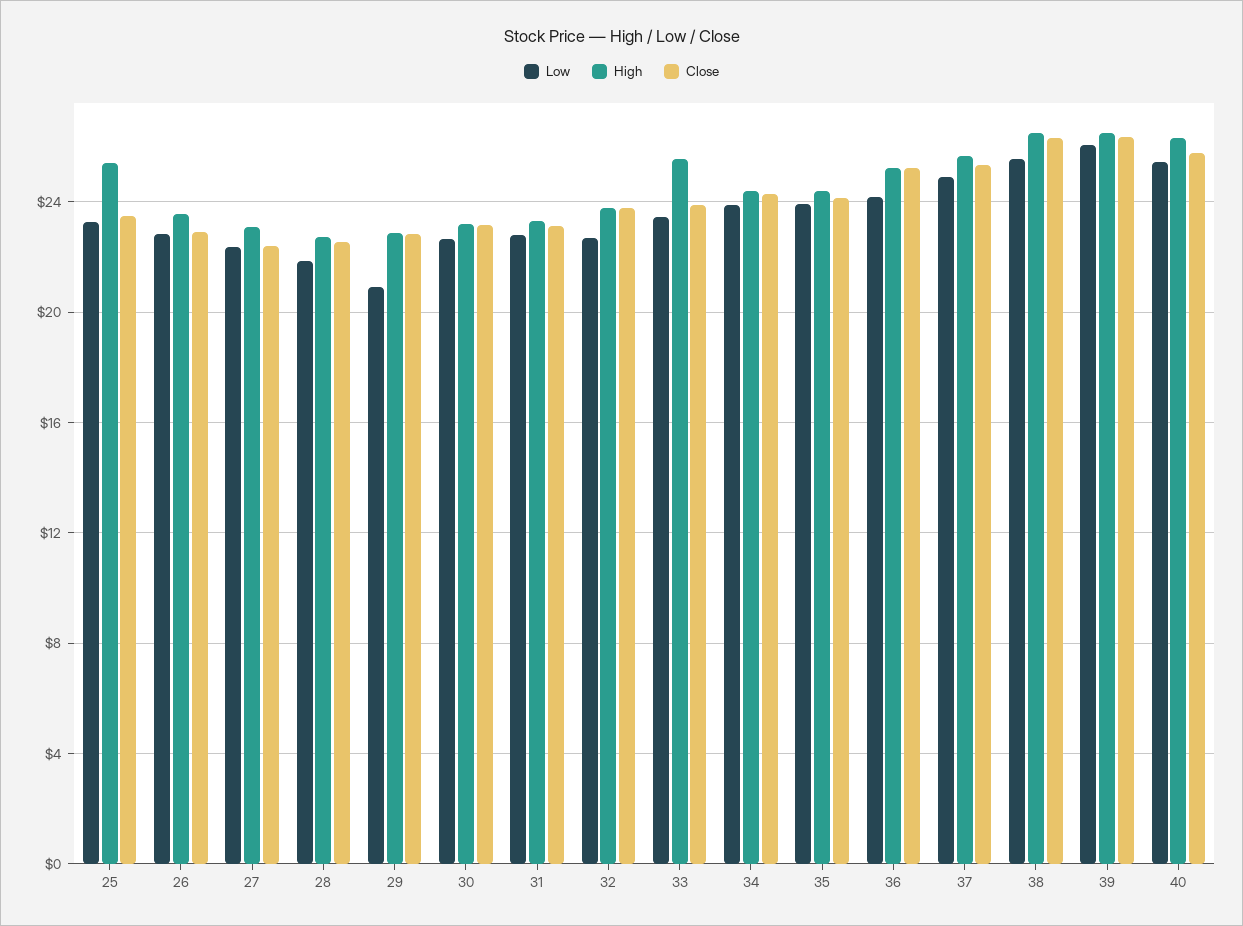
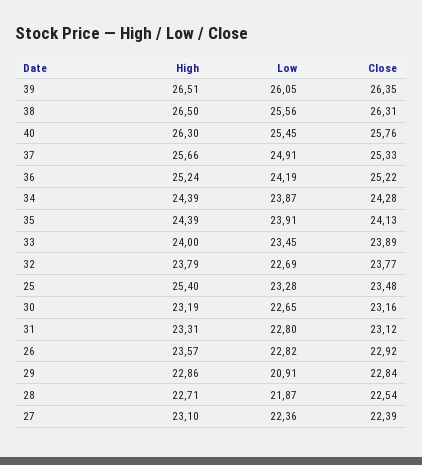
High, 33: 25.5 -> 24

